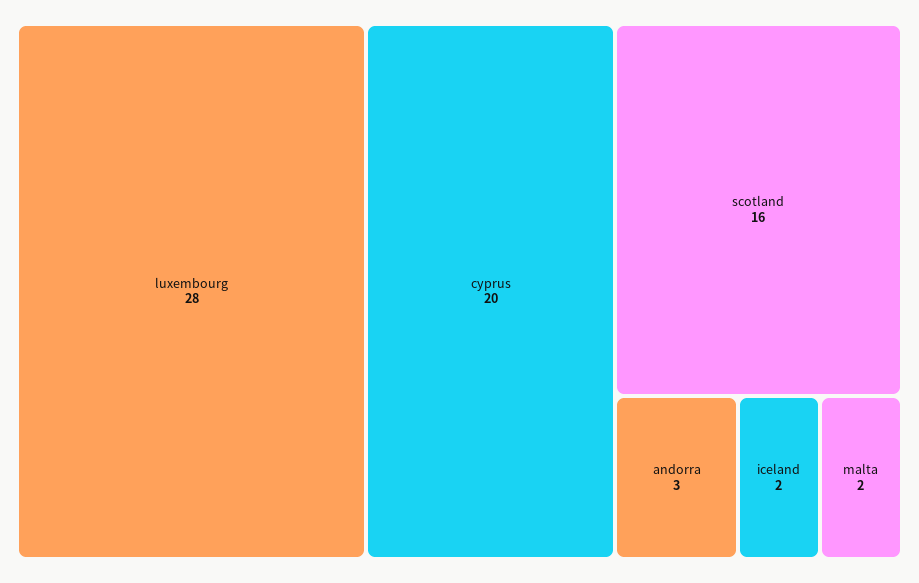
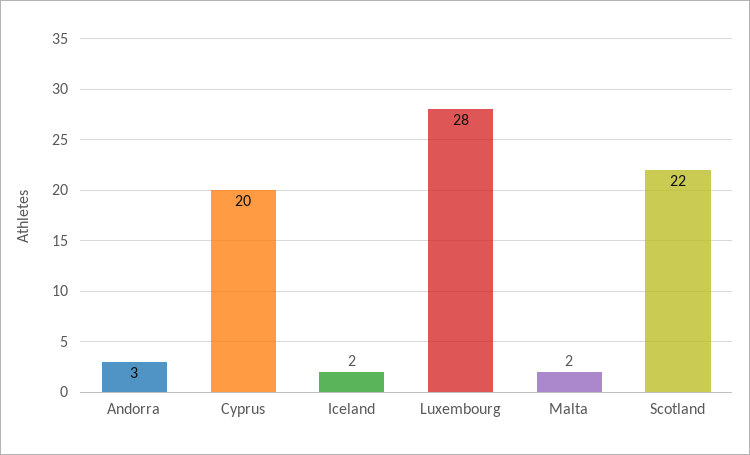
scotland: 16 -> 22

